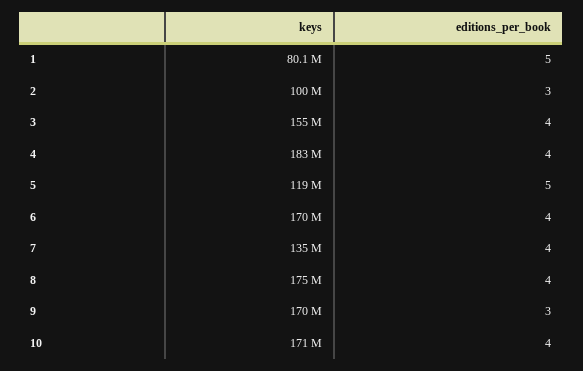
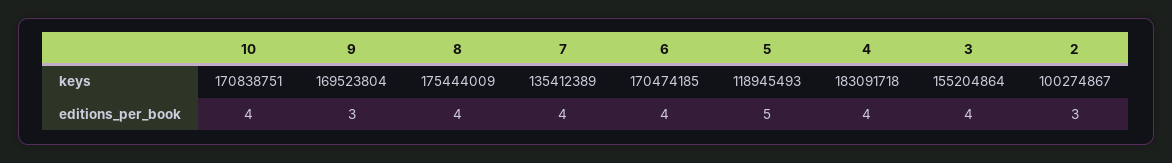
keys, 1: 80100000 -> none
editions_per_book, 1: 5 -> none

